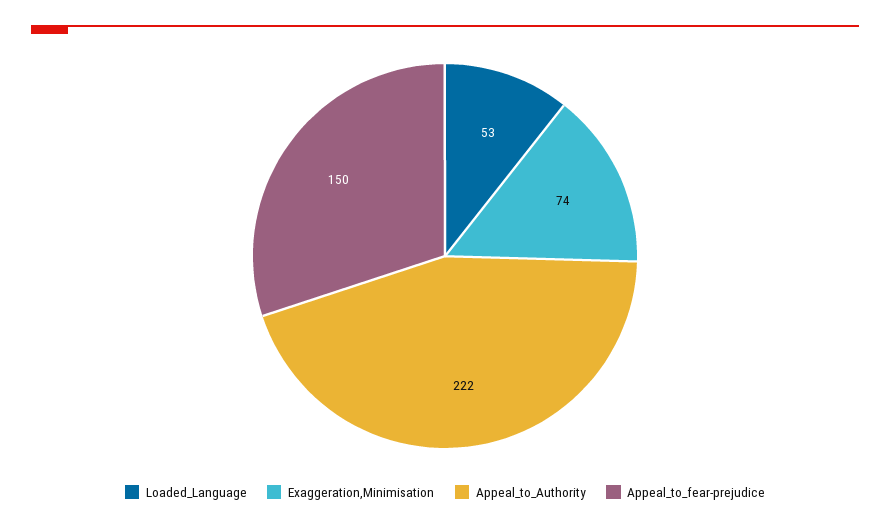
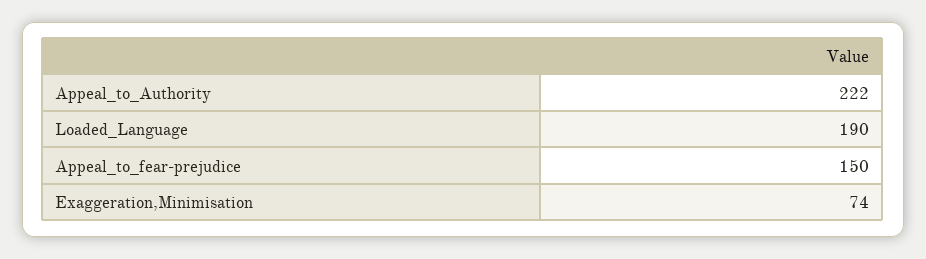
Loaded_Language: 53 -> 190

